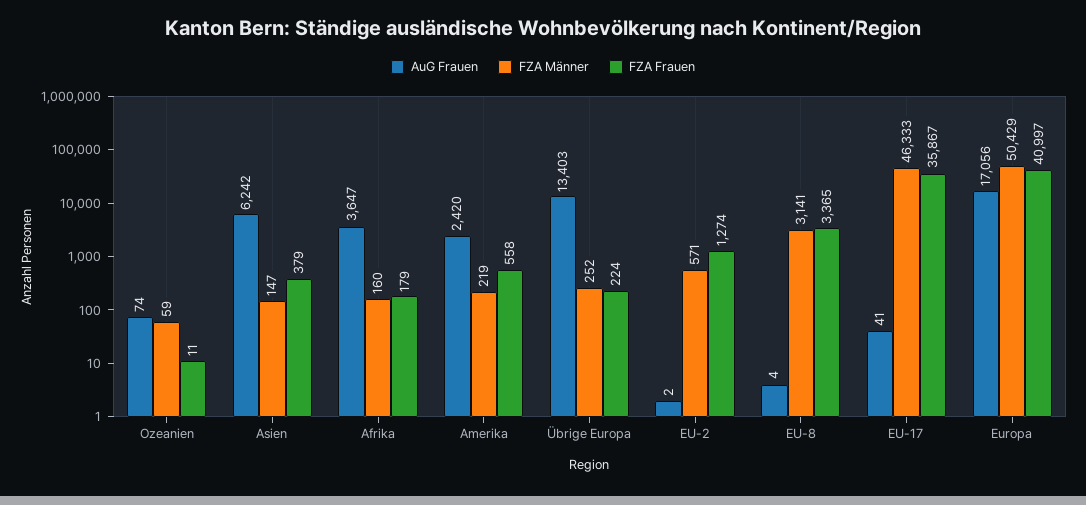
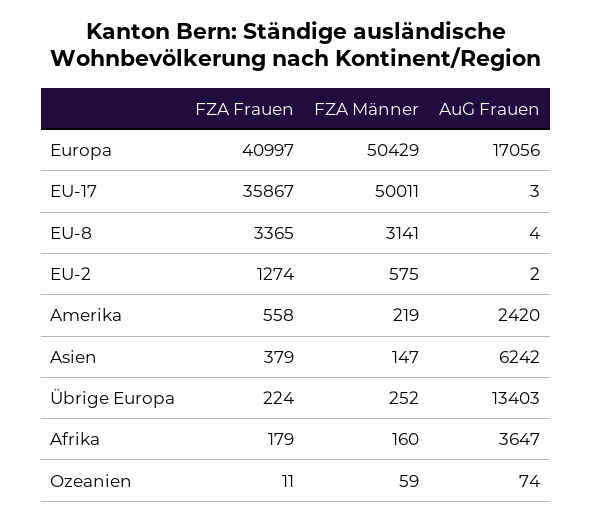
FZA Männer, EU-2: 571 -> 575
AuG Frauen, EU-17: 41 -> 3
FZA Männer, EU-17: 46333 -> 50011

